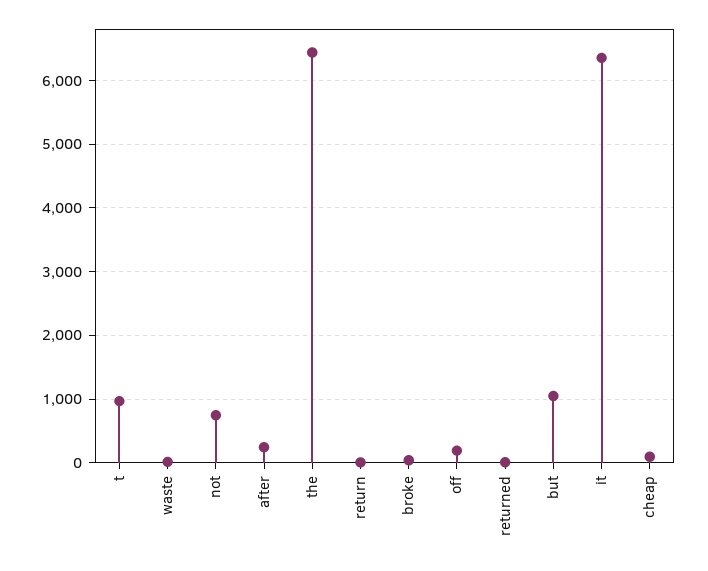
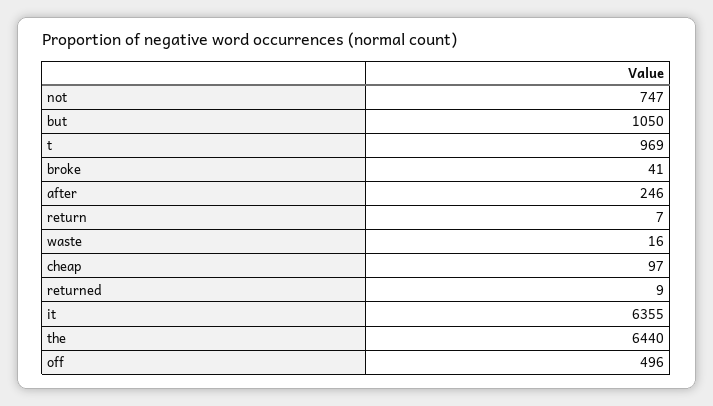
off: 200 -> 496

